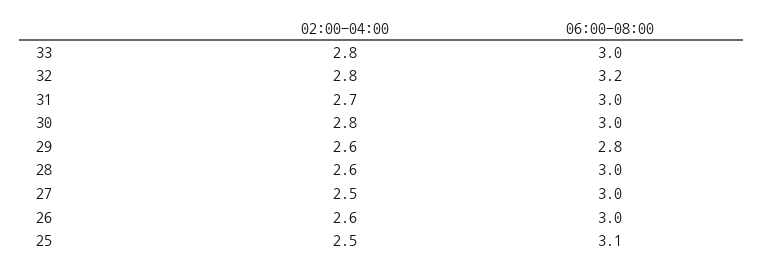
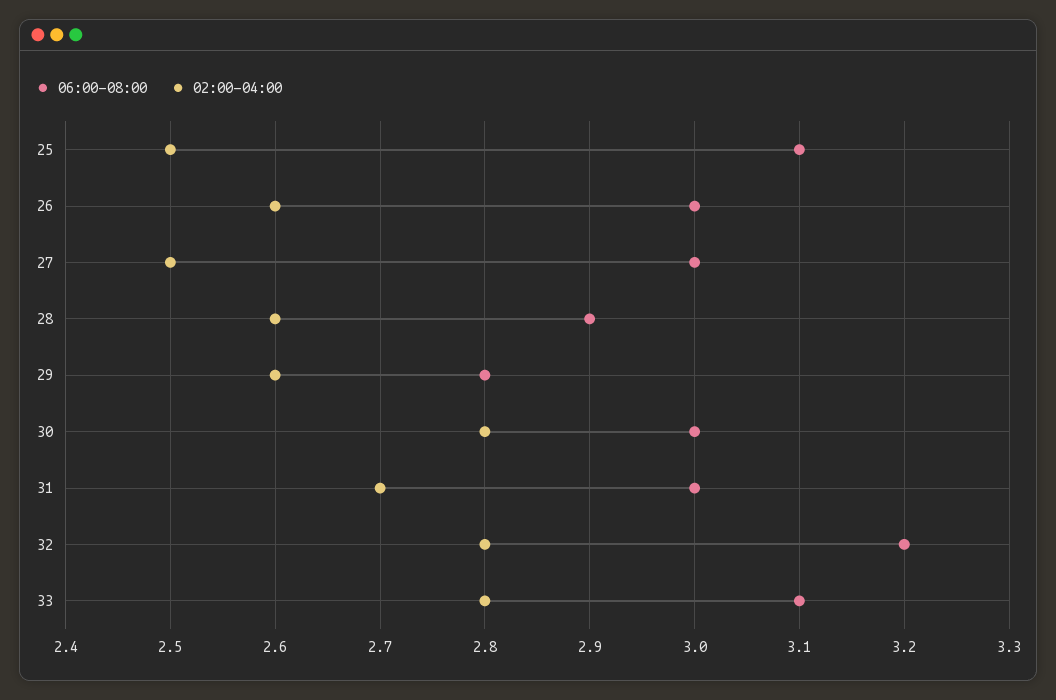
06:00-08:00, 33: 3 -> 3.1
06:00-08:00, 28: 3 -> 2.9

